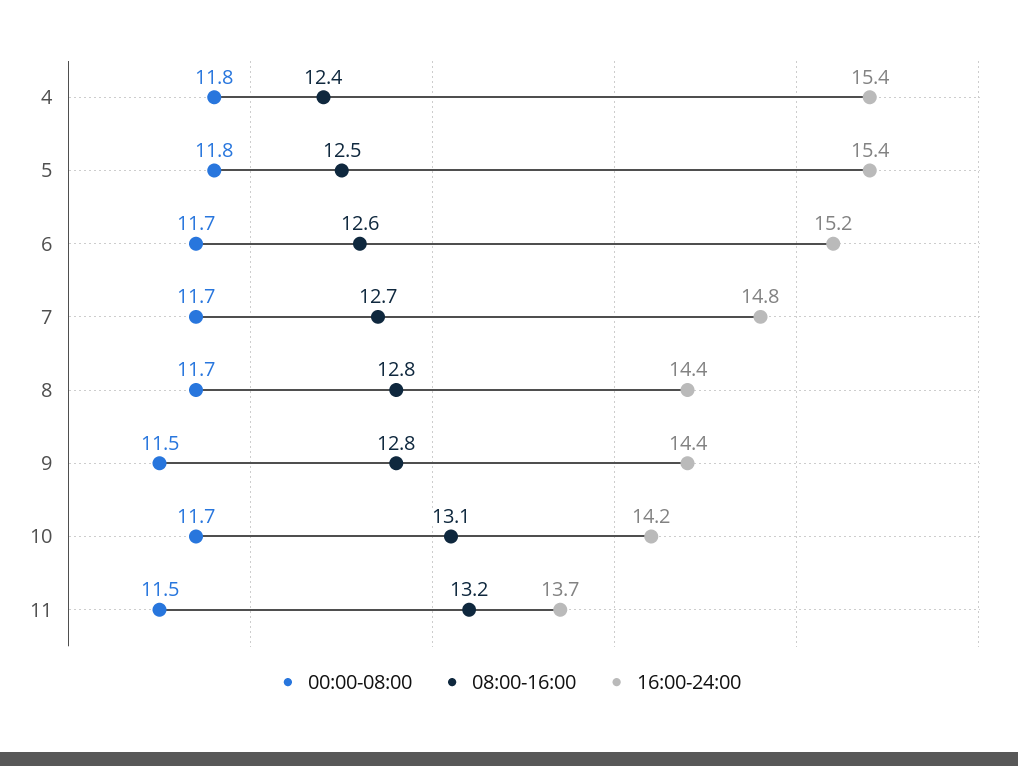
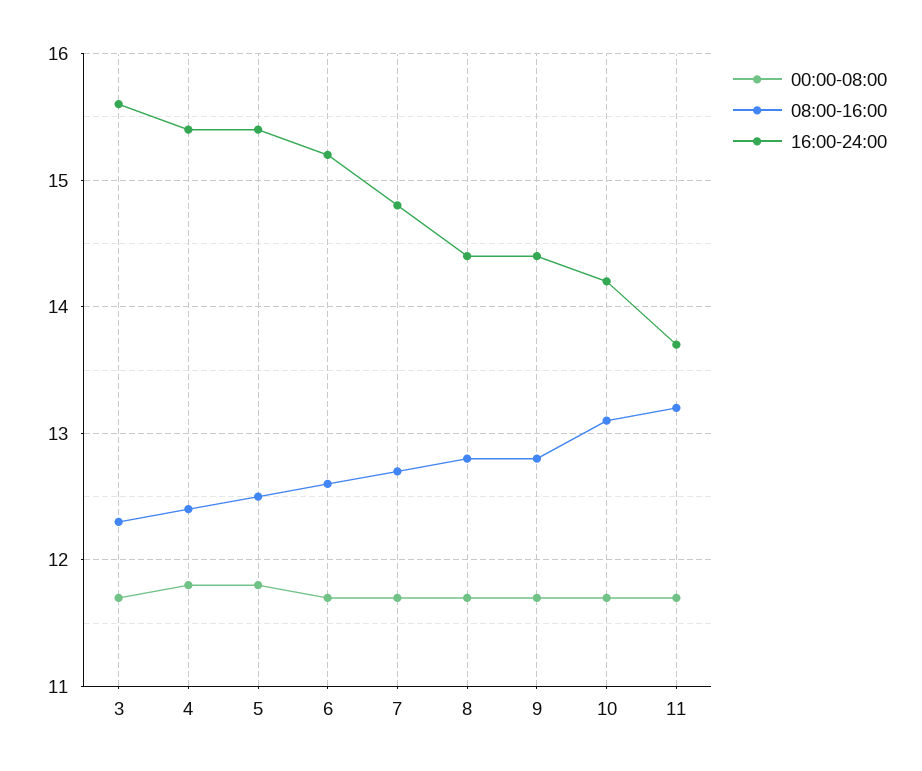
00:00-08:00, 9: 11.5 -> 11.7
00:00-08:00, 11: 11.5 -> 11.7
00:00-08:00, 3: none -> 11.7
08:00-16:00, 3: none -> 12.3
16:00-24:00, 3: none -> 15.6

